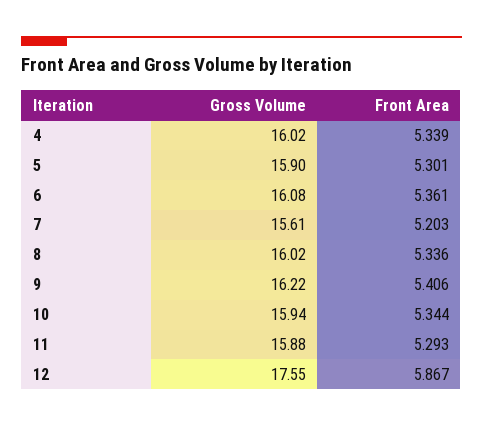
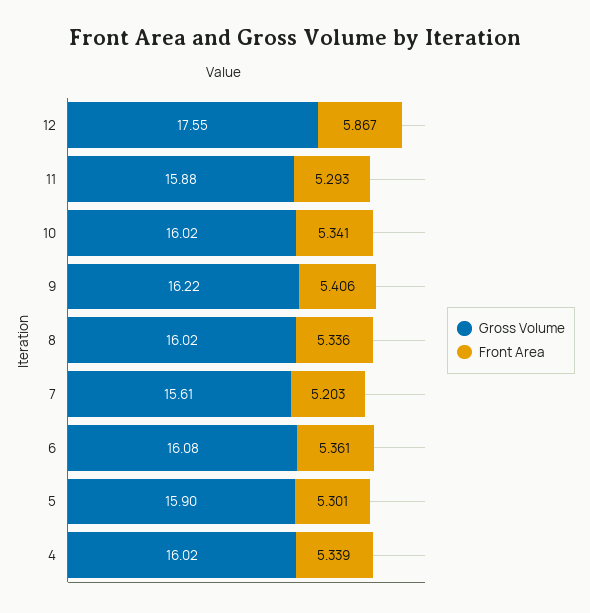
Gross Volume, 10: 15.94 -> 16.02
Front Area, 10: 5.344 -> 5.341

